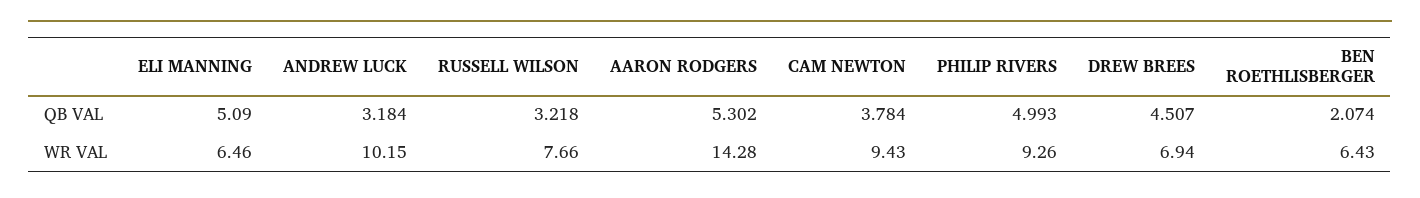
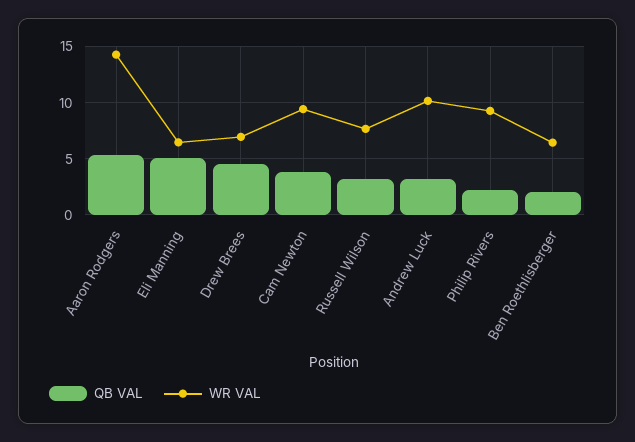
QB VAL, PHILIP RIVERS: 4.993 -> 2

